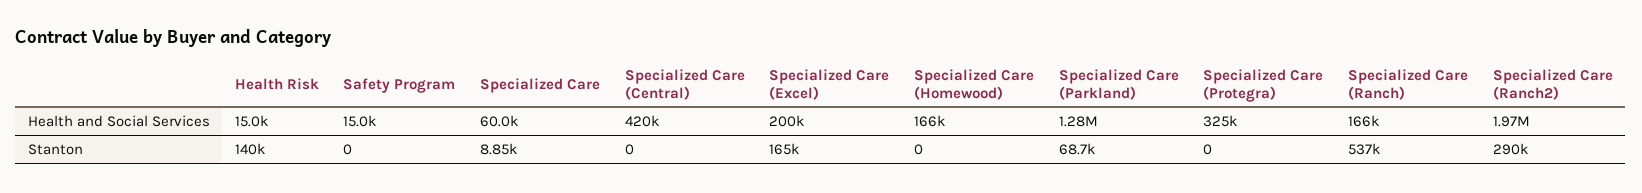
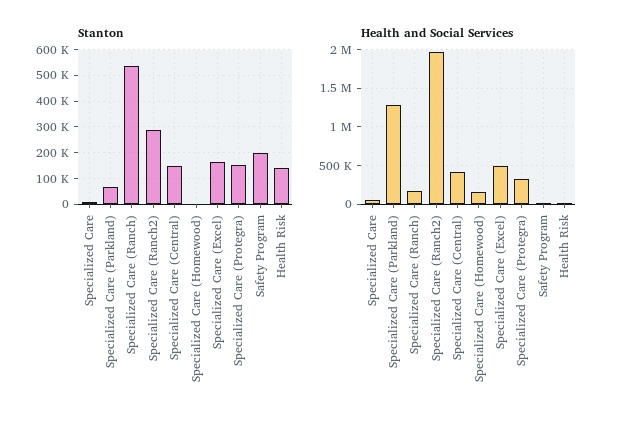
Health and Social Services, Specialized Care (Excel): 200000 -> 500000
Stanton, Safety Program: 0 -> 200000
Stanton, Specialized Care (Central): 0 -> 150000
Stanton, Specialized Care (Protegra): 0 -> 150000

